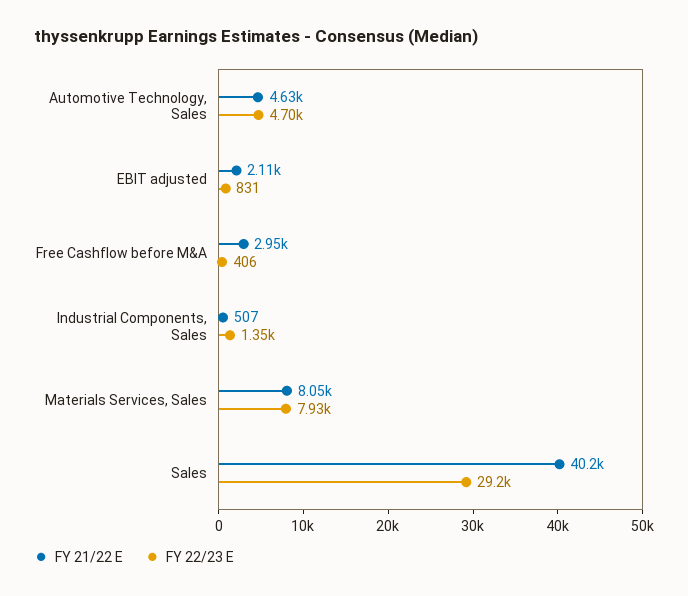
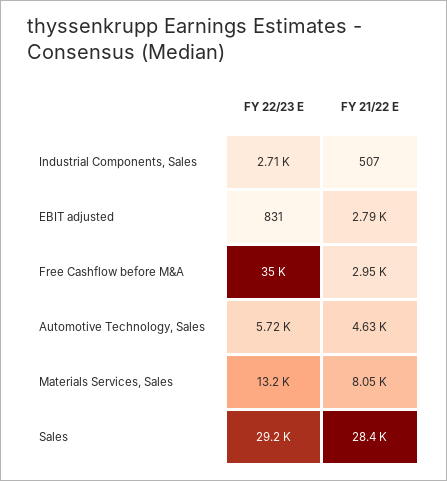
FY 22/23 E, Automotive Technology, Sales: 4700 -> 5720
FY 21/22 E, EBIT adjusted: 2110 -> 2790
FY 22/23 E, Free Cashflow before M&A: 406 -> 35000
FY 22/23 E, Industrial Components, Sales: 1350 -> 2710
FY 22/23 E, Materials Services, Sales: 7930 -> 13200
FY 21/22 E, Sales: 40200 -> 28400

